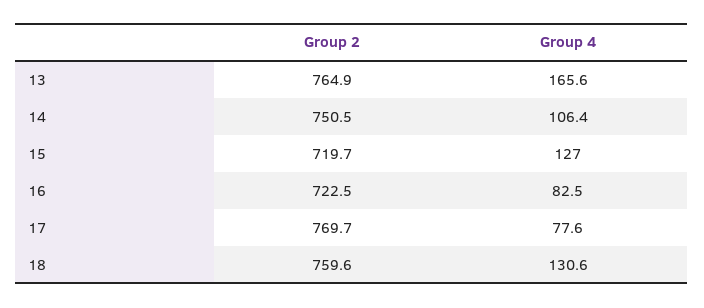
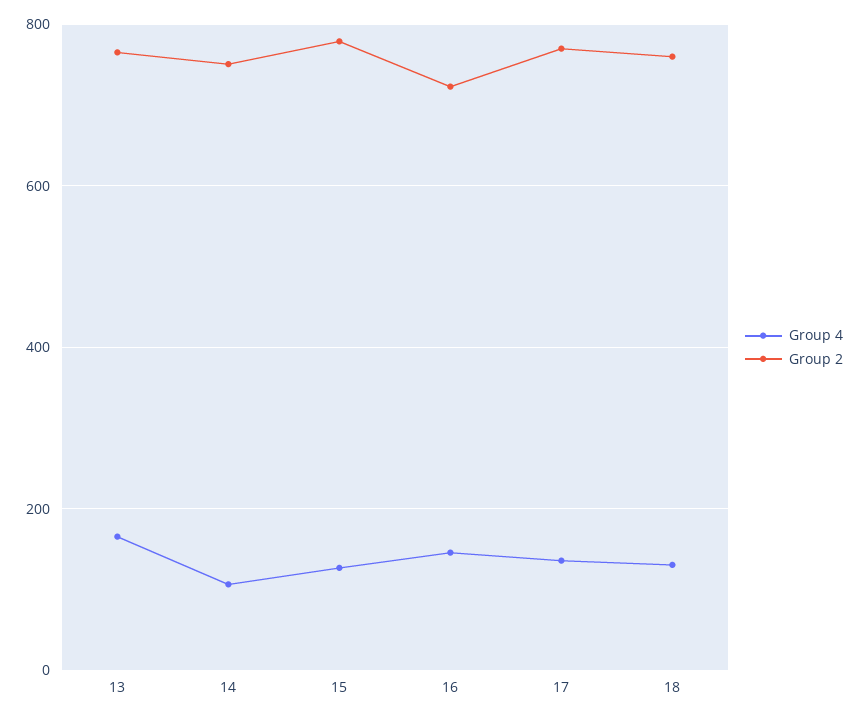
Group 2, 15: 719.7 -> 780
Group 4, 16: 82.5 -> 140
Group 4, 17: 77.6 -> 140

